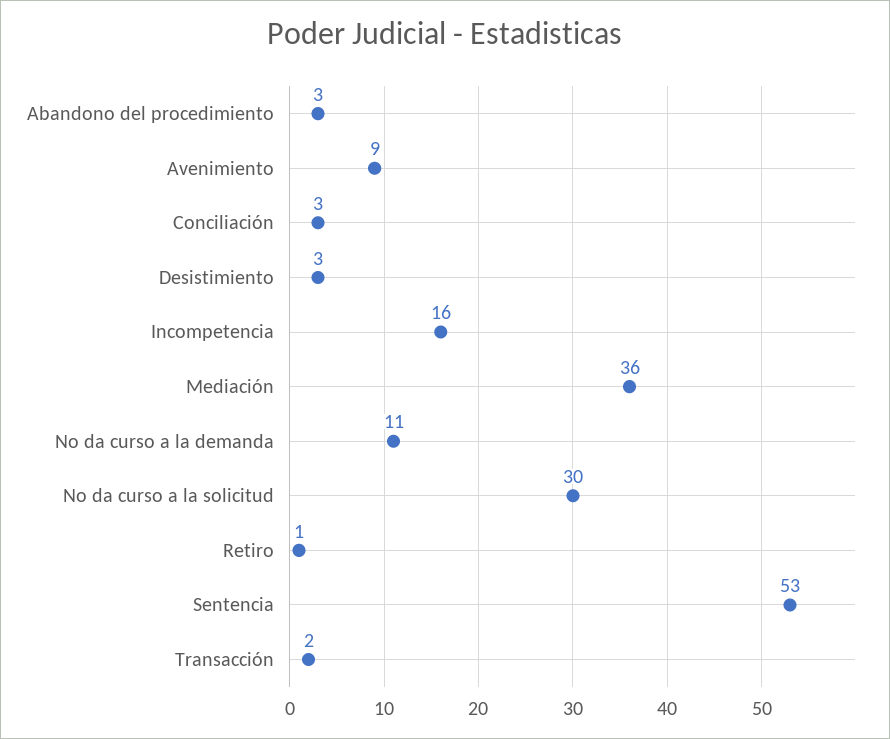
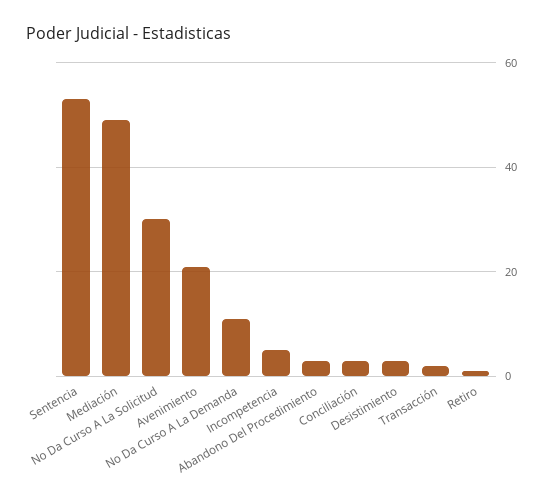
Avenimiento: 9 -> 20
Incompetencia: 16 -> 5
Mediación: 36 -> 50

